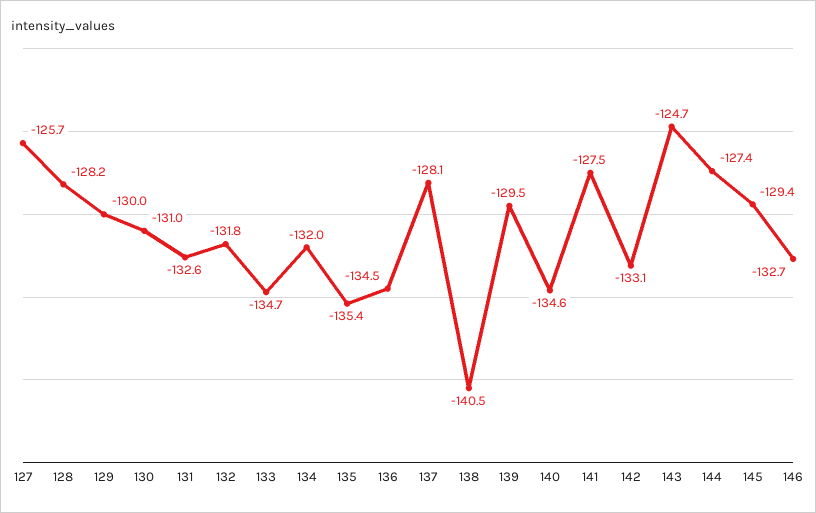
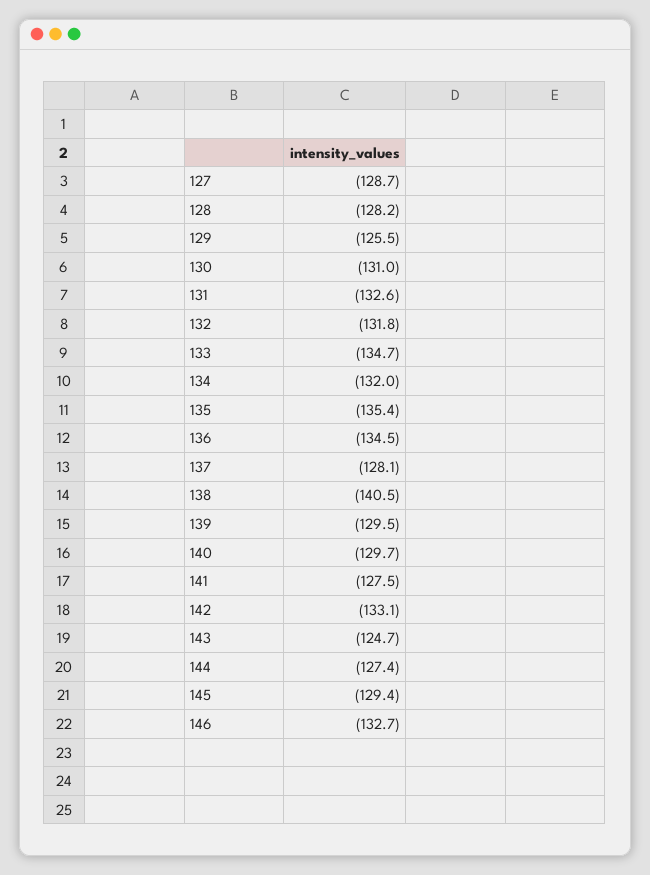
127: -125.7 -> -128.7
129: -130 -> -125.5
140: -134.6 -> -129.7

